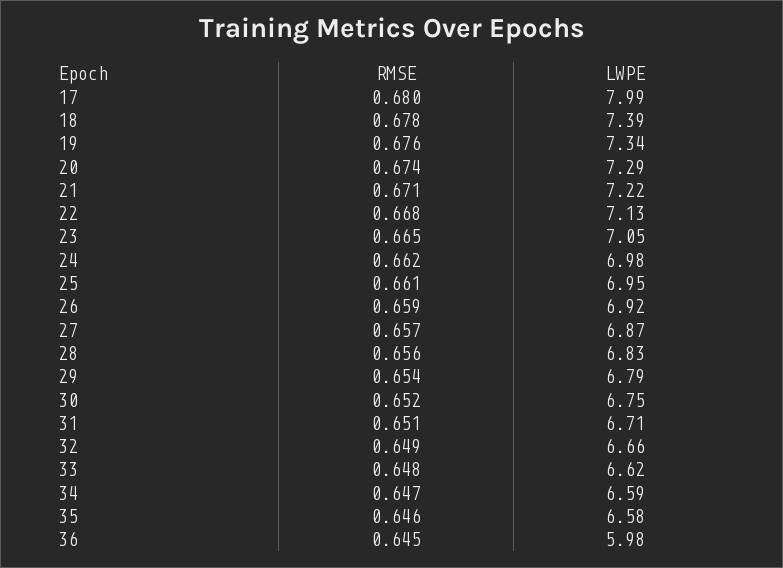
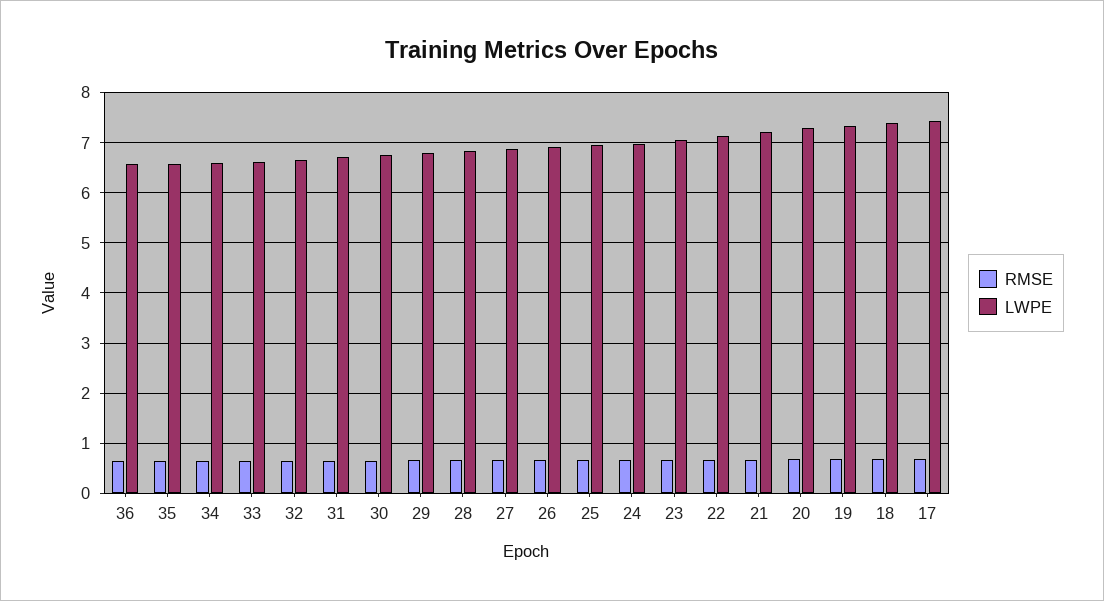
LWPE, 17: 7.99 -> 7.4
LWPE, 36: 5.98 -> 6.6

